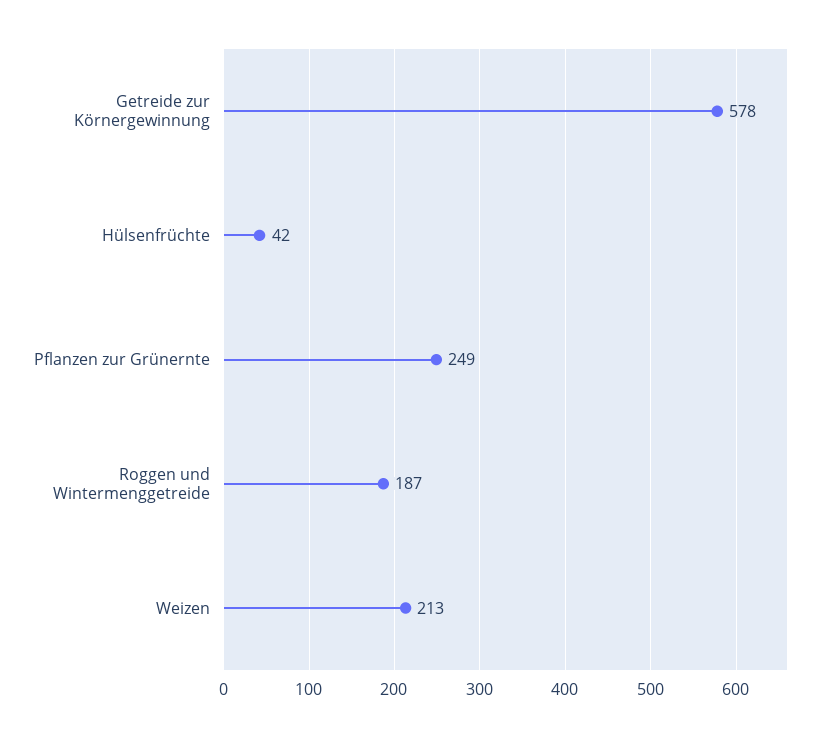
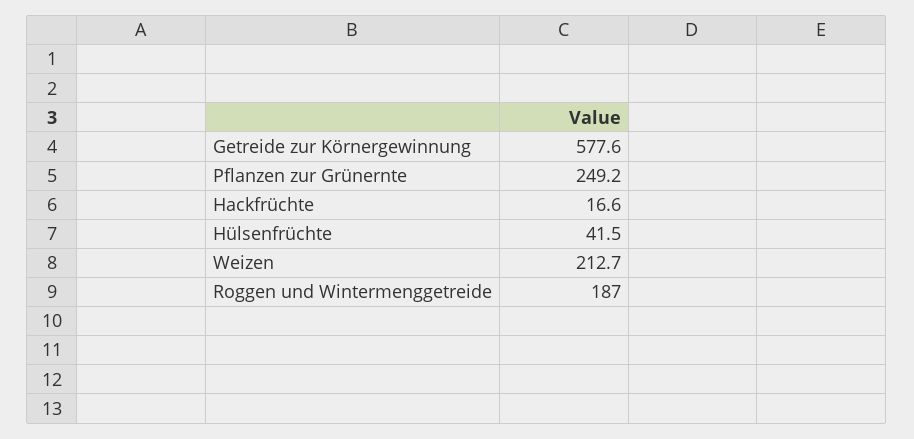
Hackfrüchte: none -> 16.6

